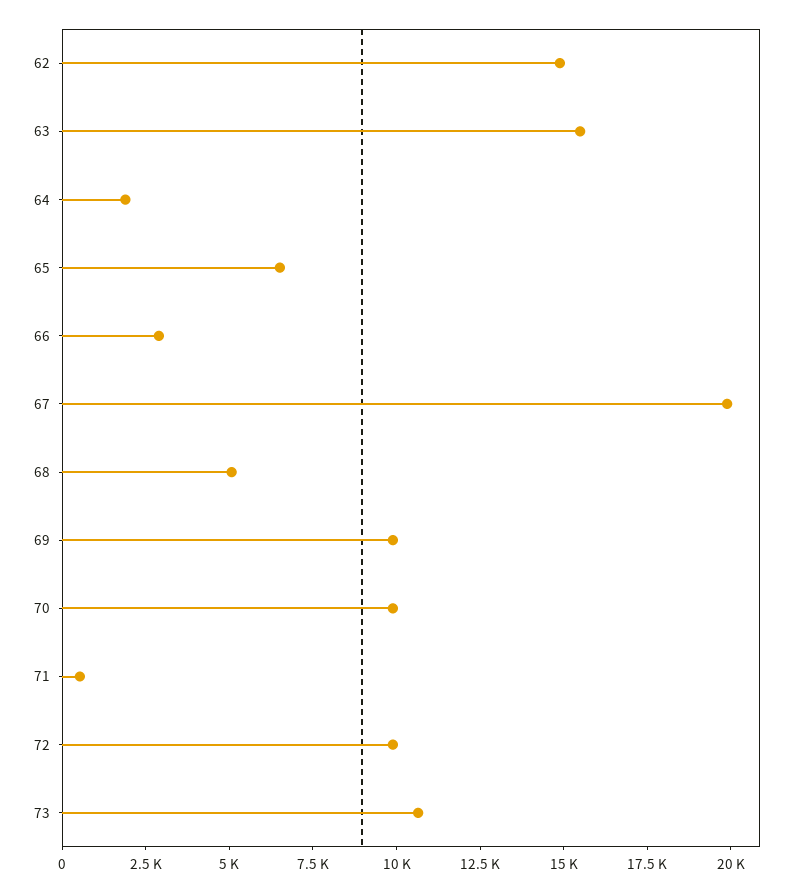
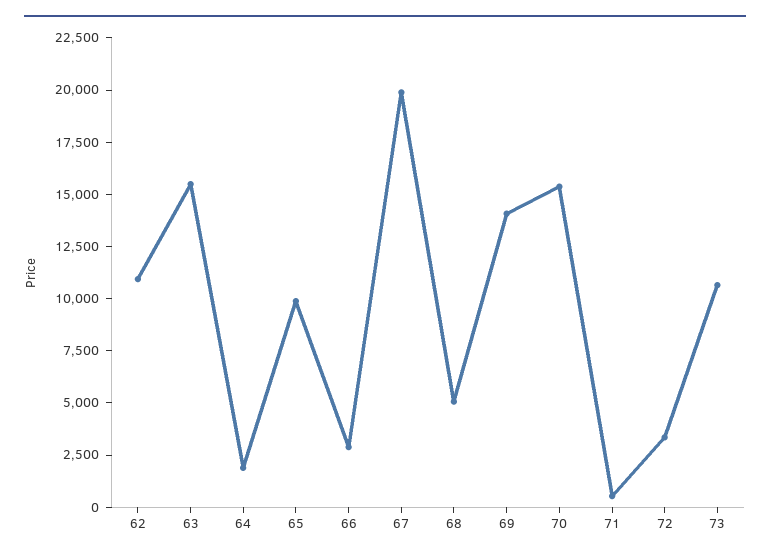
62: 15000 -> 11000
65: 6500 -> 10000
69: 10000 -> 14000
70: 10000 -> 15500
72: 10000 -> 3500

